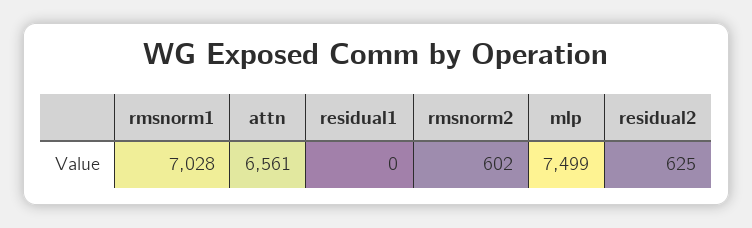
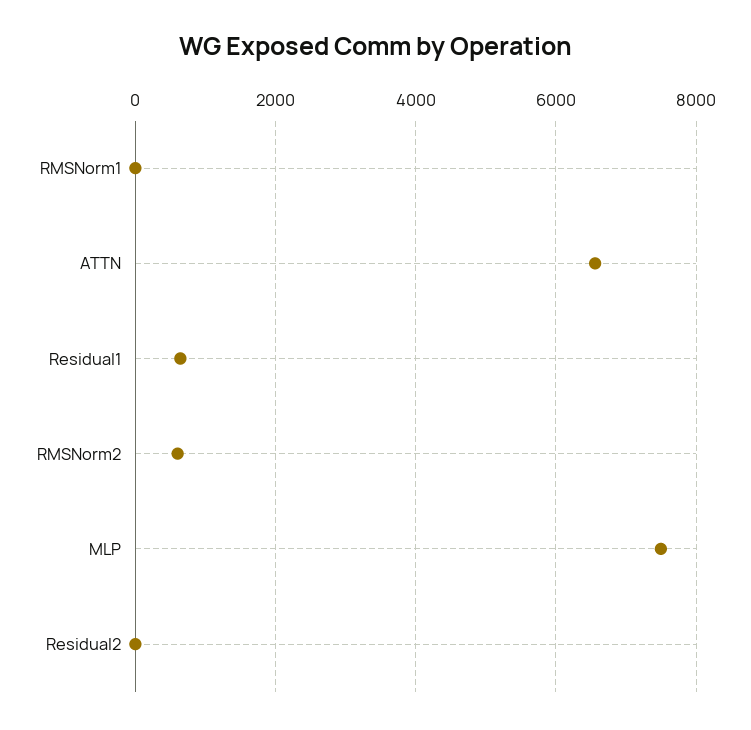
rmsnorm1: 7028 -> 0
residual1: 0 -> 600
residual2: 625 -> 0

